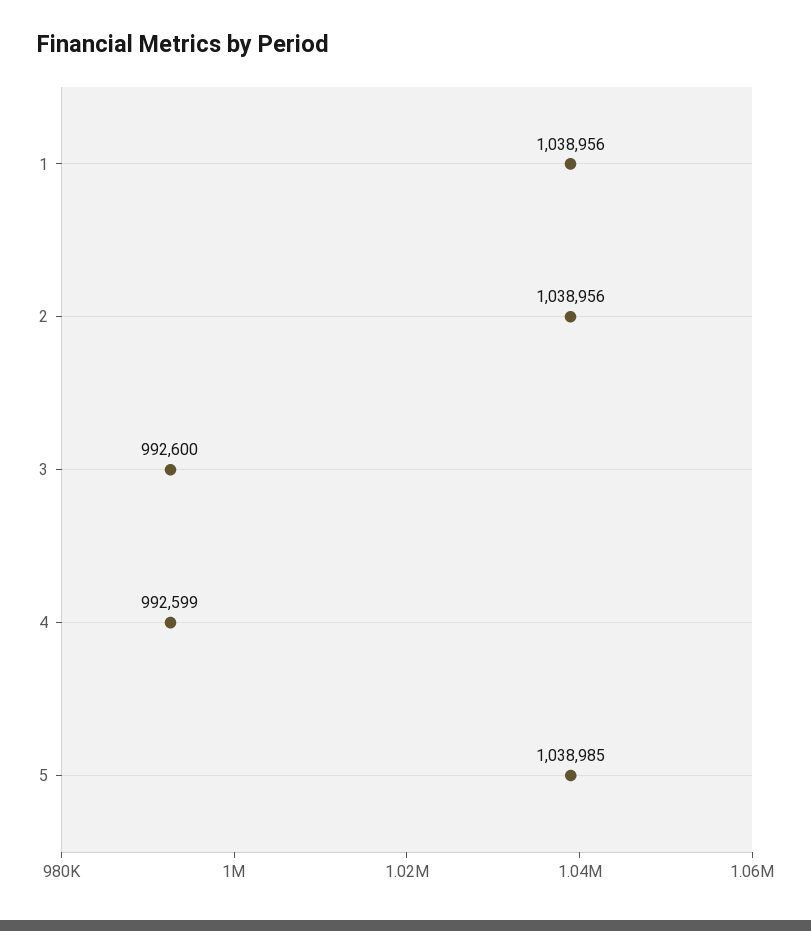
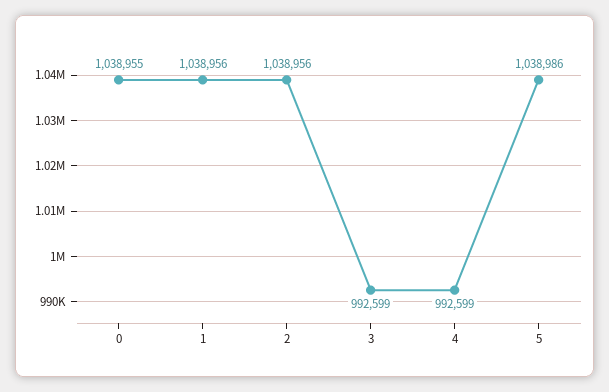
3: 992600 -> 992599
5: 1038985 -> 1038986
0: none -> 1038955

